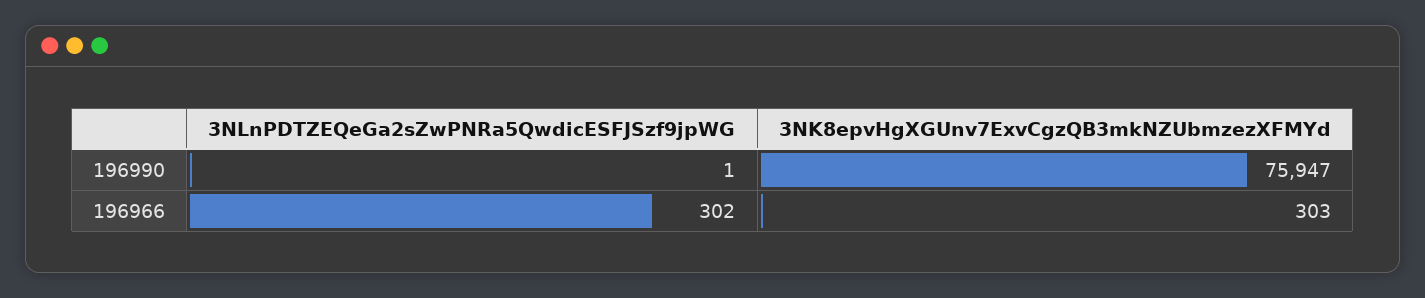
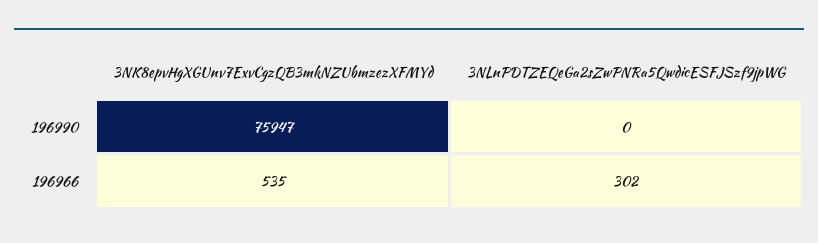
3NLnPDTZEQeGa2sZwPNRa5QwdicESFJSzf9jpWG, 196990: 1 -> 0
3NK8epvHgXGUnv7ExvCgzQB3mkNZUbmzezXFMYd, 196966: 303 -> 535

